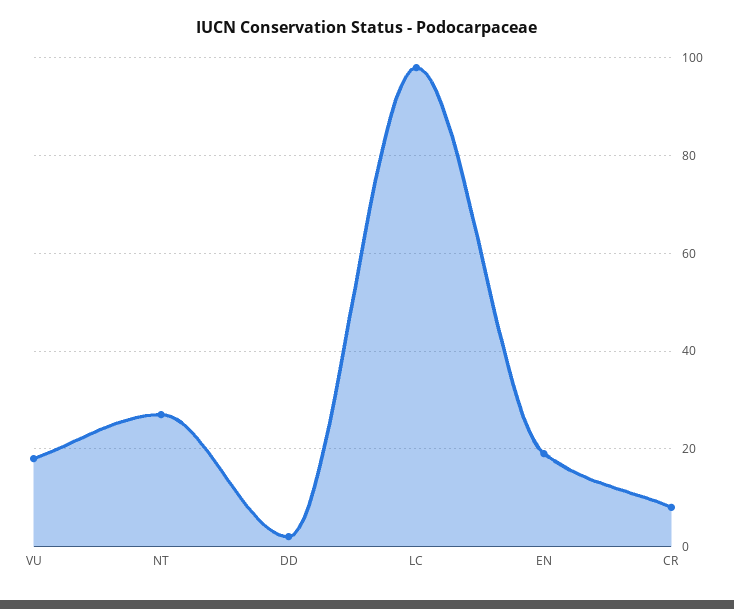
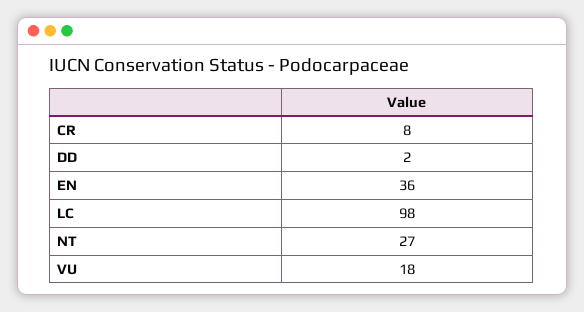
EN: 20 -> 36

